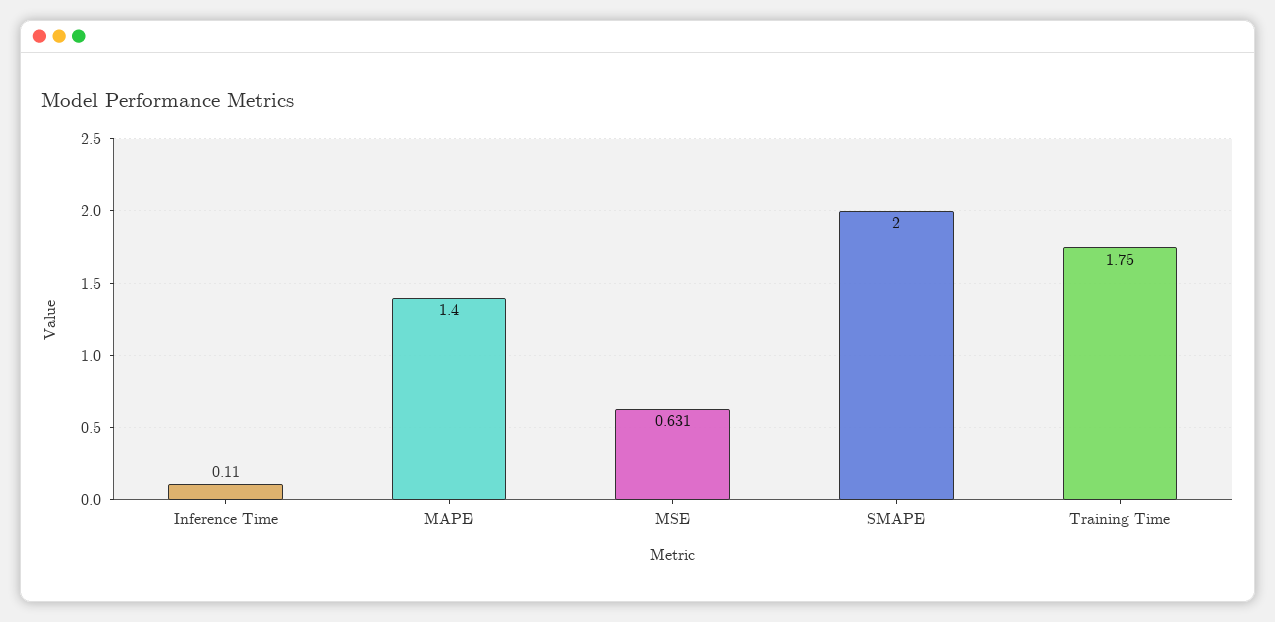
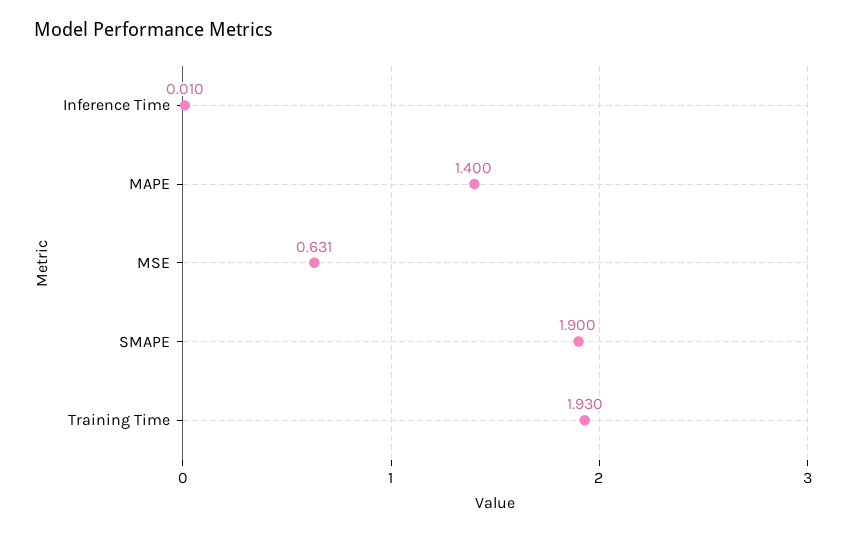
Inference Time: 0.11 -> 0.01
SMAPE: 2 -> 1.9
Training Time: 1.75 -> 1.93

